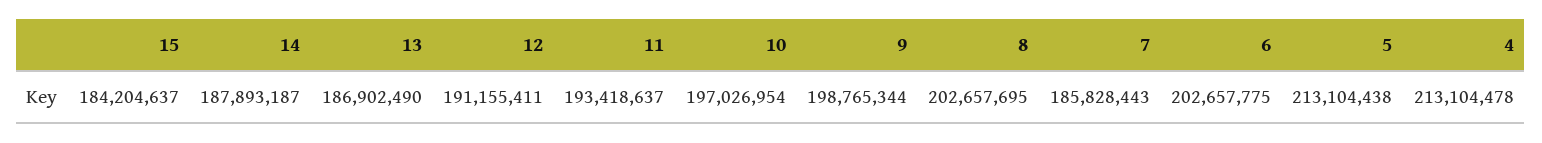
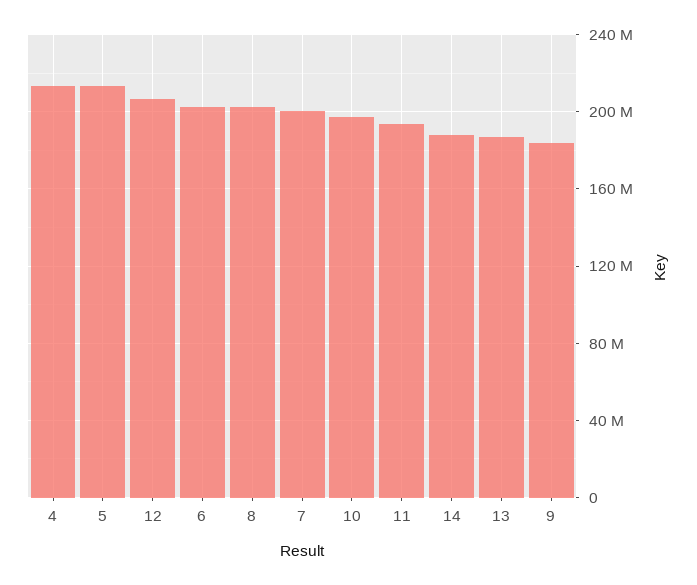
15: 184204637 -> none
12: 191155411 -> 205000000
9: 198765344 -> 185000000
7: 185828443 -> 200000000

